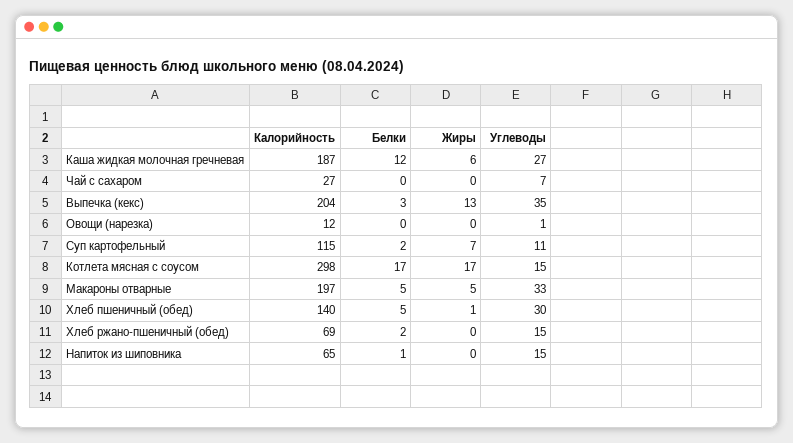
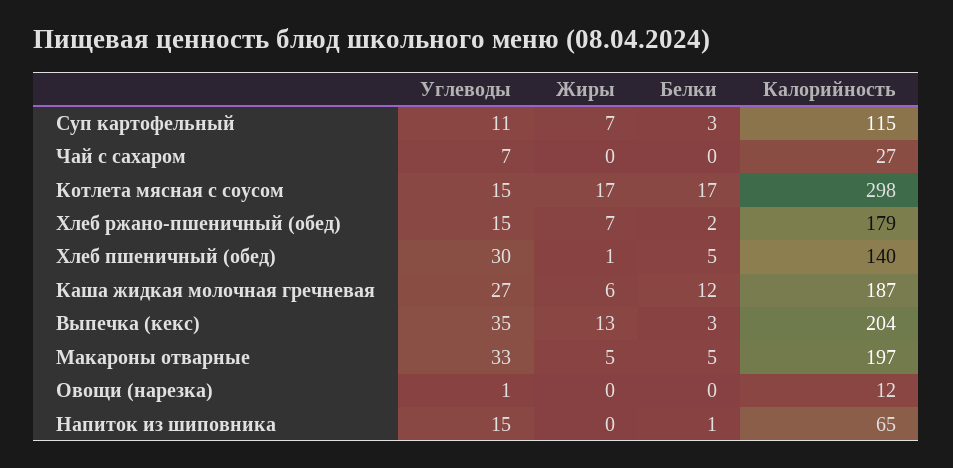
Белки, Суп картофельный: 2 -> 3
Калорийность, Хлеб ржано-пшеничный (обед): 69 -> 179
Жиры, Хлеб ржано-пшеничный (обед): 0 -> 7

